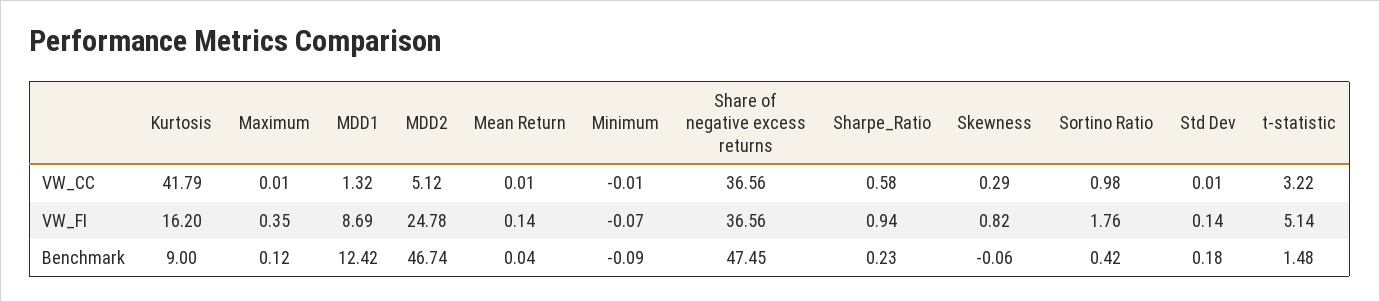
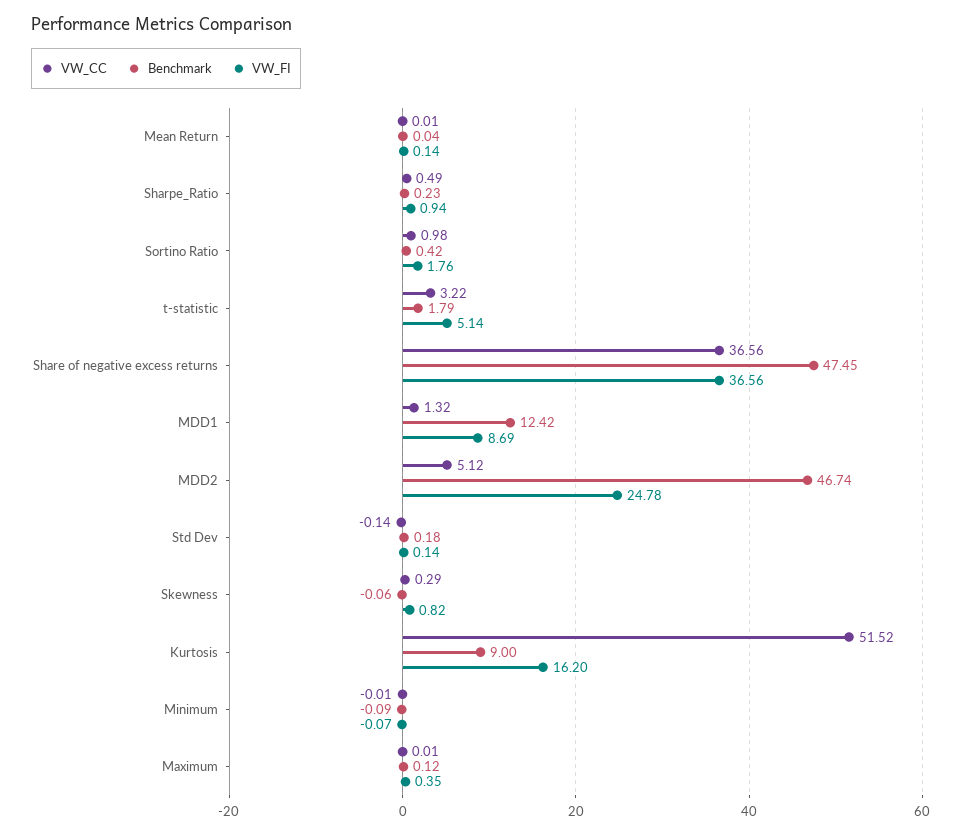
VW_CC, Kurtosis: 41.79 -> 51.52
VW_CC, Sharpe_Ratio: 0.58 -> 0.49
VW_CC, Std Dev: 0.01 -> -0.14
Benchmark, t-statistic: 1.48 -> 1.79

